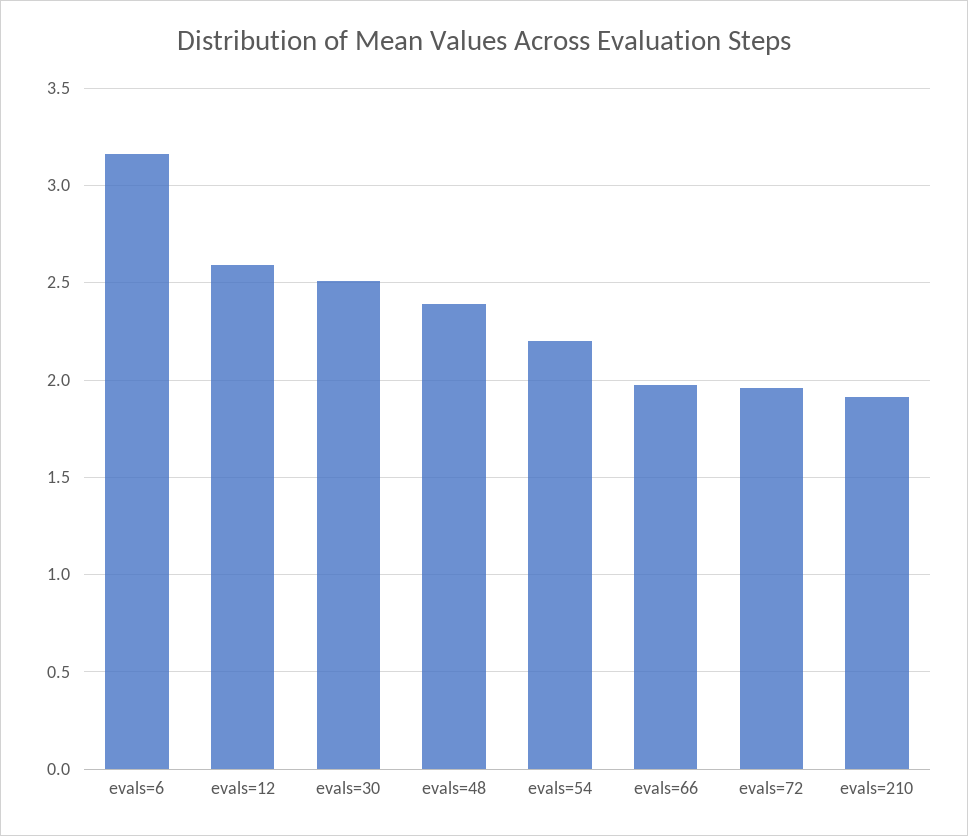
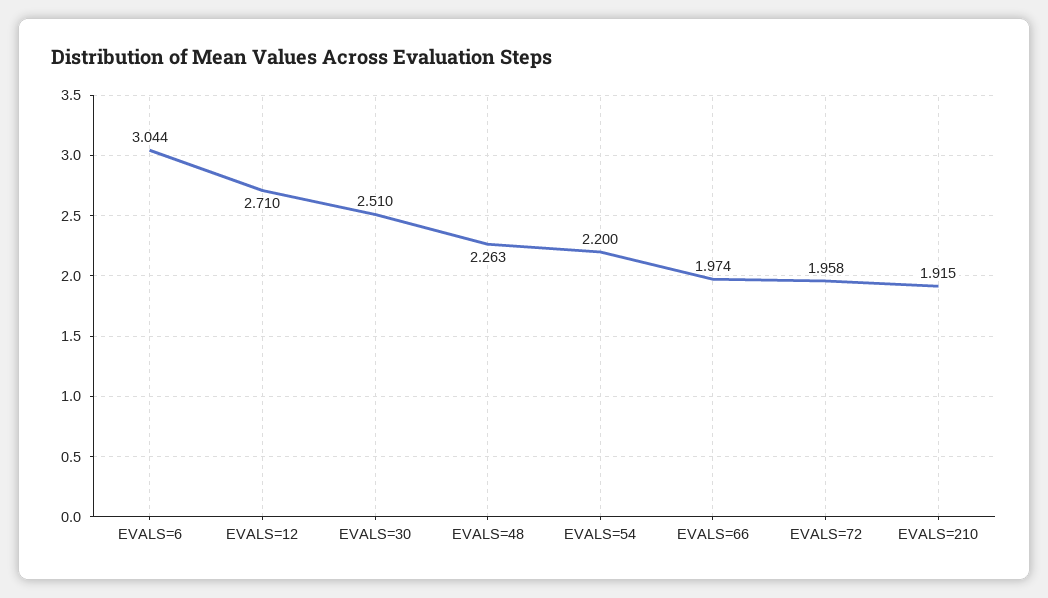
evals=6: 3.15 -> 3.044
evals=12: 2.6 -> 2.71
evals=48: 2.4 -> 2.263

